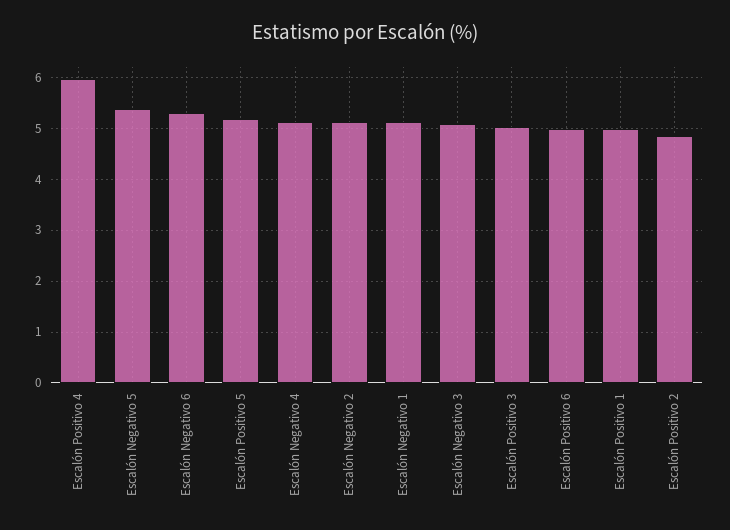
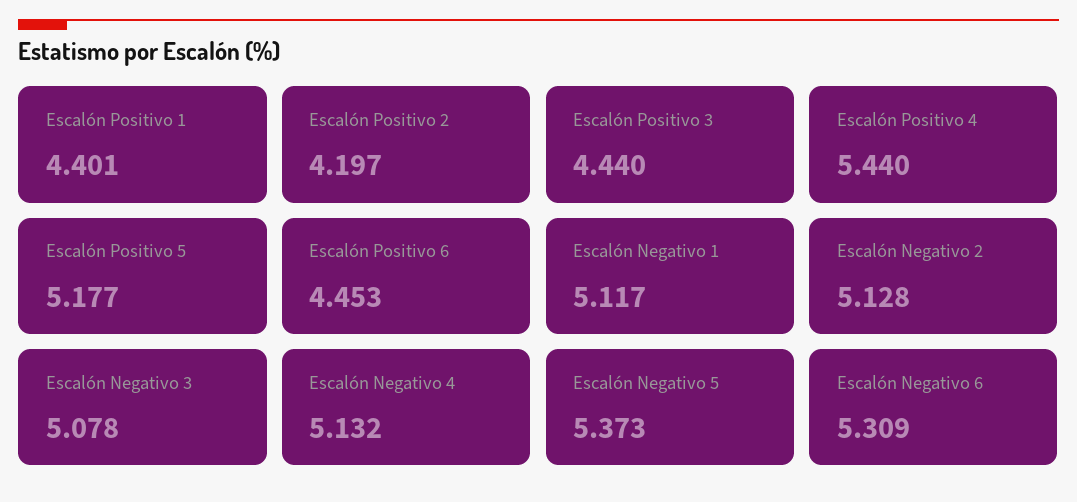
Escalón Positivo 4: 6 -> 5.44
Escalón Positivo 3: 5 -> 4.44
Escalón Positivo 6: 5 -> 4.453
Escalón Positivo 1: 5 -> 4.401
Escalón Positivo 2: 4.8 -> 4.197

